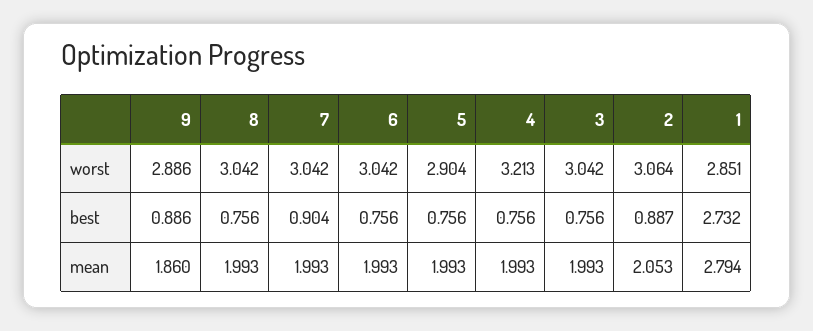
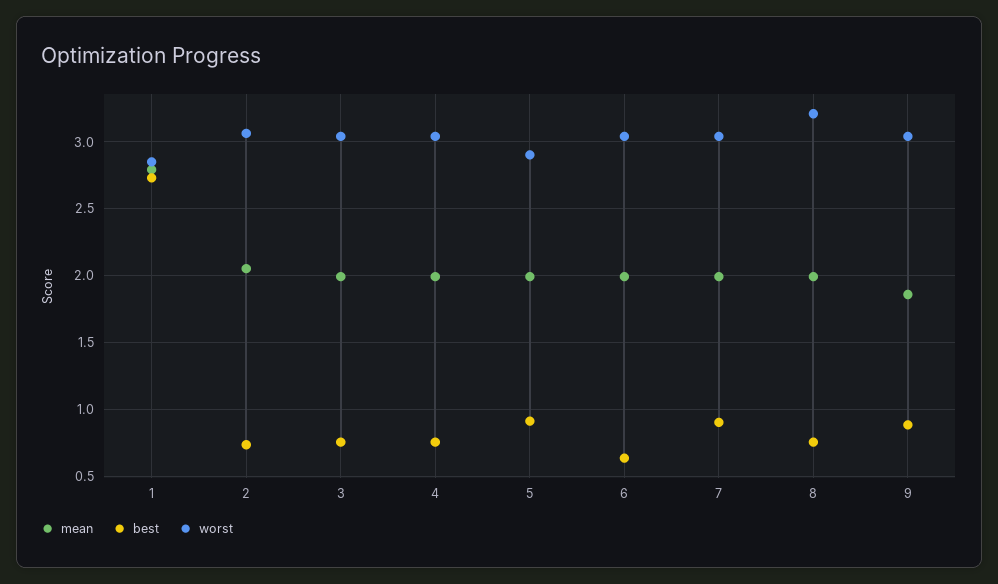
worst, 9: 2.886 -> 3.05
worst, 8: 3.042 -> 3.2
worst, 4: 3.213 -> 3.05
best, 6: 0.756 -> 0.65
best, 5: 0.756 -> 0.9
best, 2: 0.887 -> 0.75

